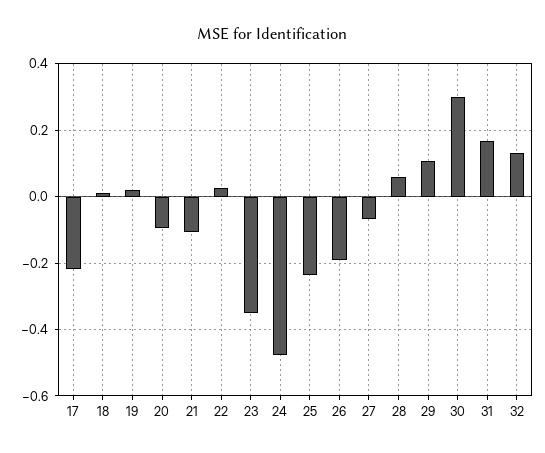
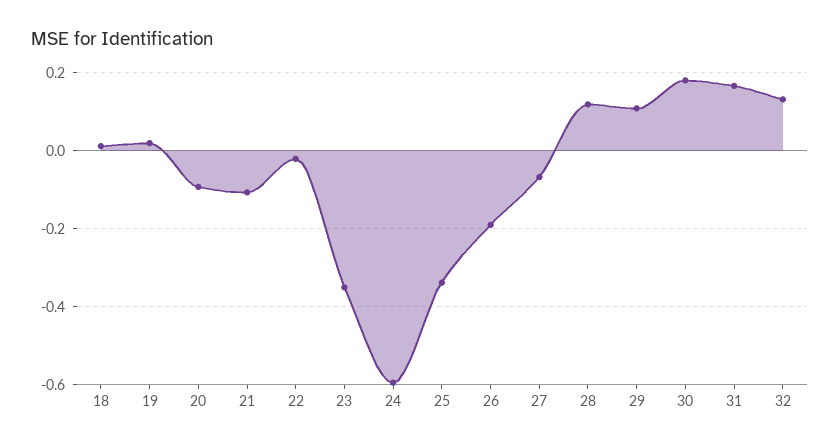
17: -0.22 -> none
22: 0.02 -> -0.02
24: -0.48 -> -0.6
25: -0.24 -> -0.34
28: 0.06 -> 0.12
30: 0.3 -> 0.18

